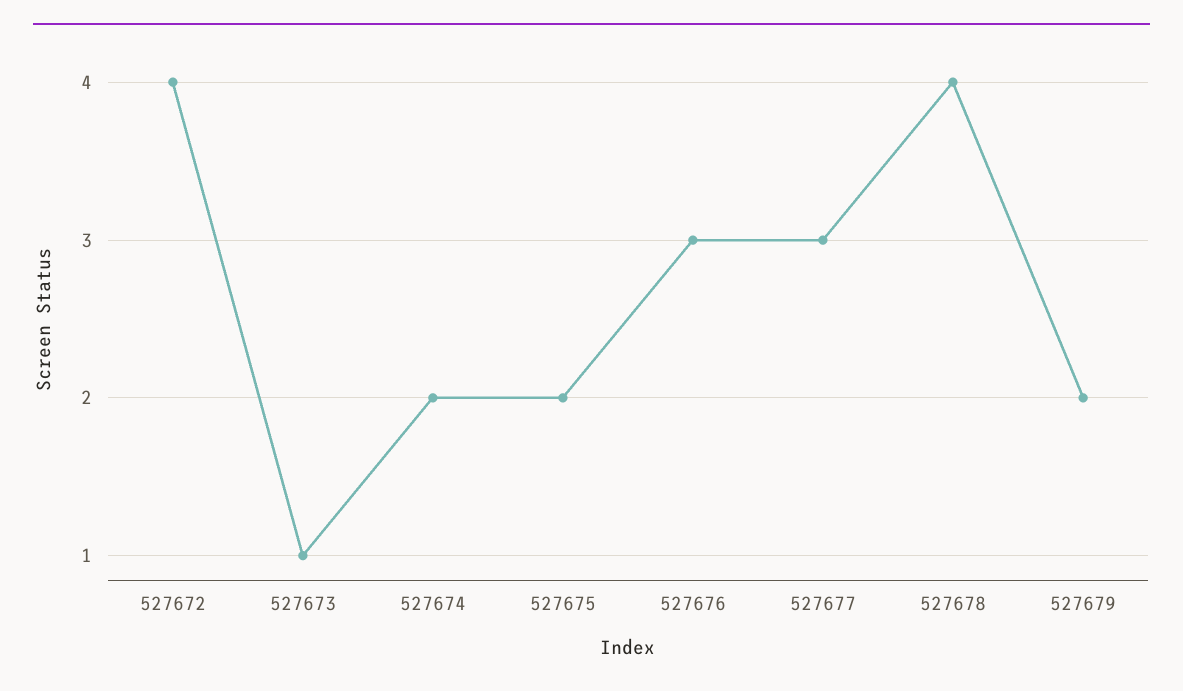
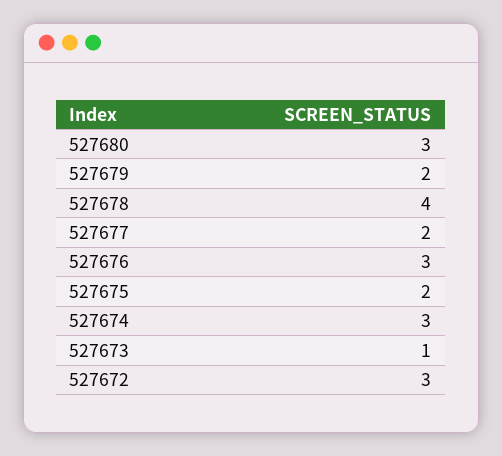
527672: 4 -> 3
527674: 2 -> 3
527677: 3 -> 2
527680: none -> 3

